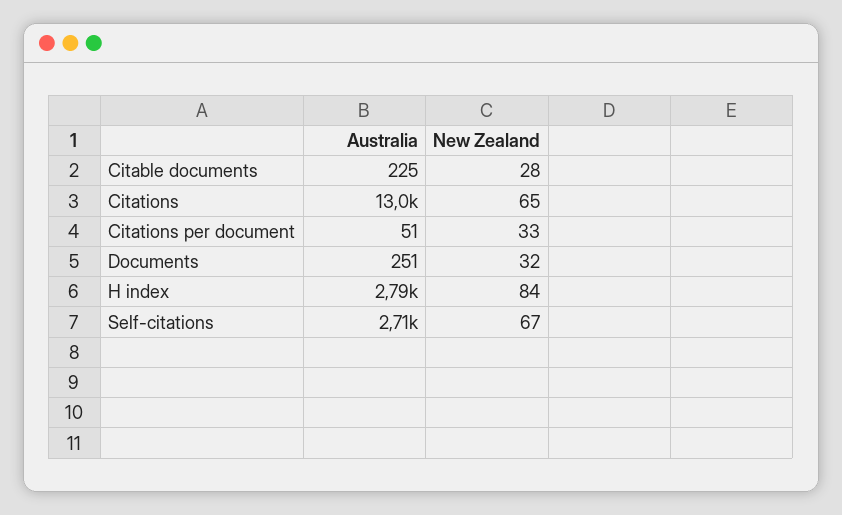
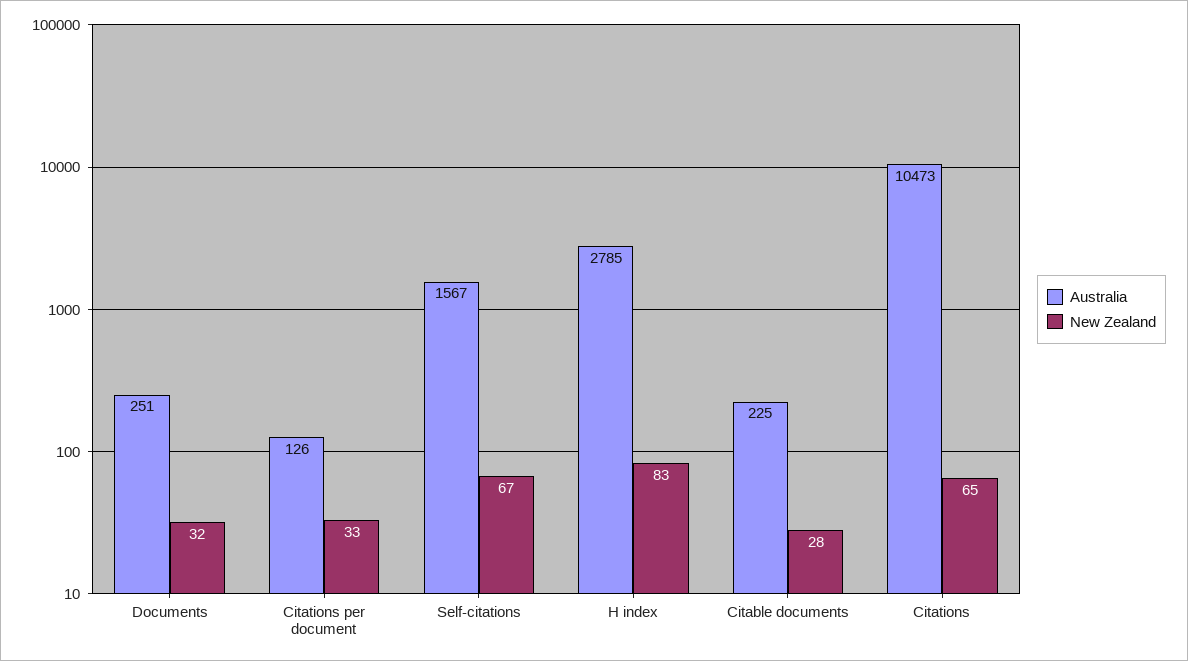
Australia, Citations: 13000 -> 10473
Australia, Citations per document: 51 -> 126
New Zealand, H index: 84 -> 83
Australia, Self-citations: 2710 -> 1567

